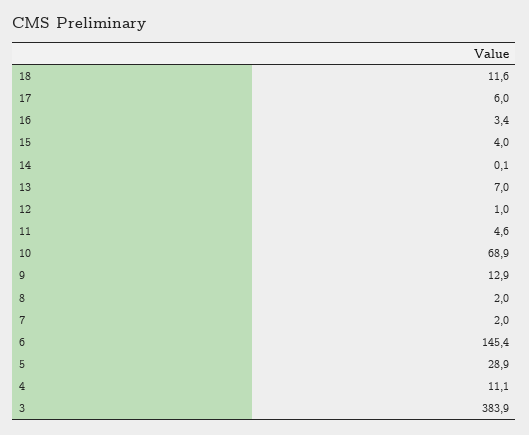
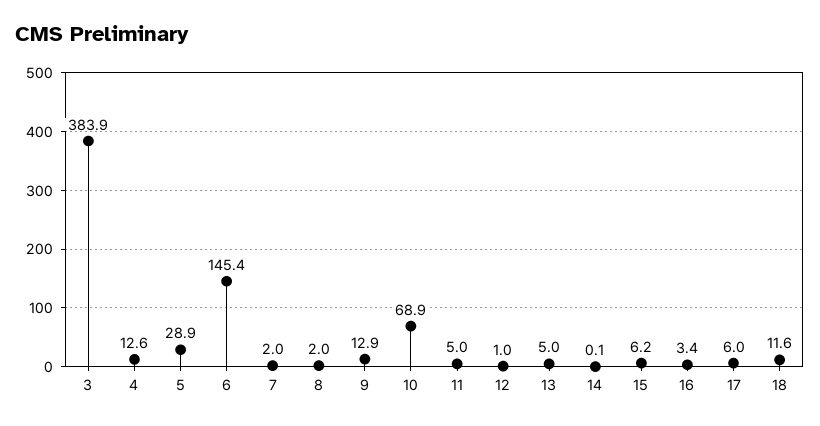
15: 4 -> 6.2
13: 7 -> 5
11: 4.6 -> 5
4: 11.1 -> 12.6

